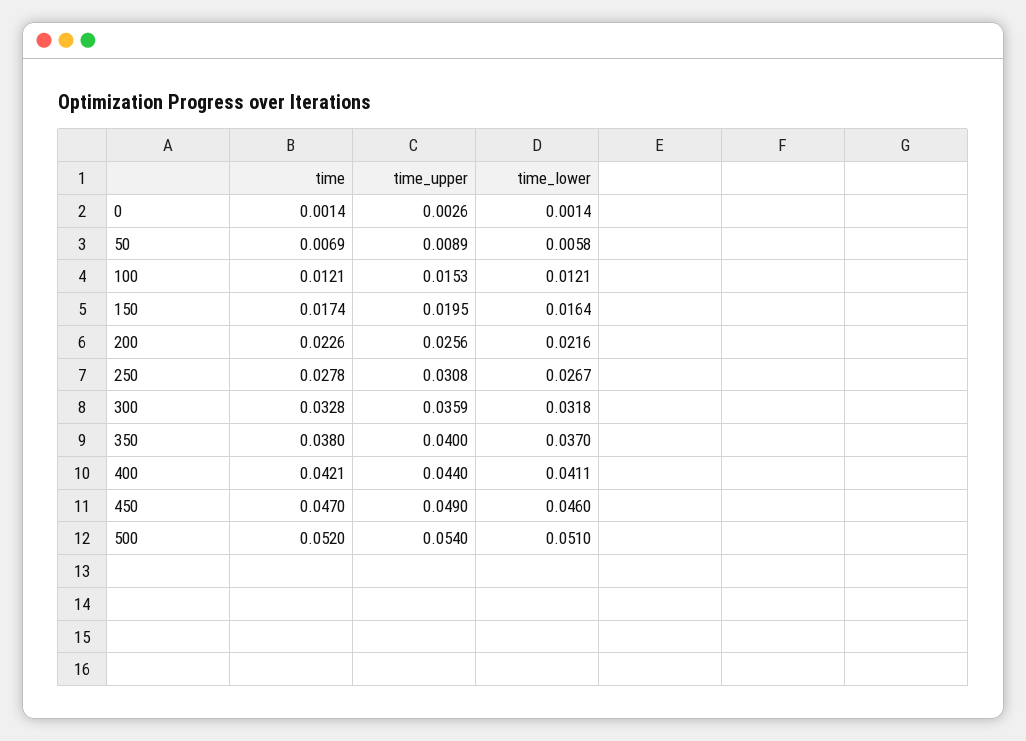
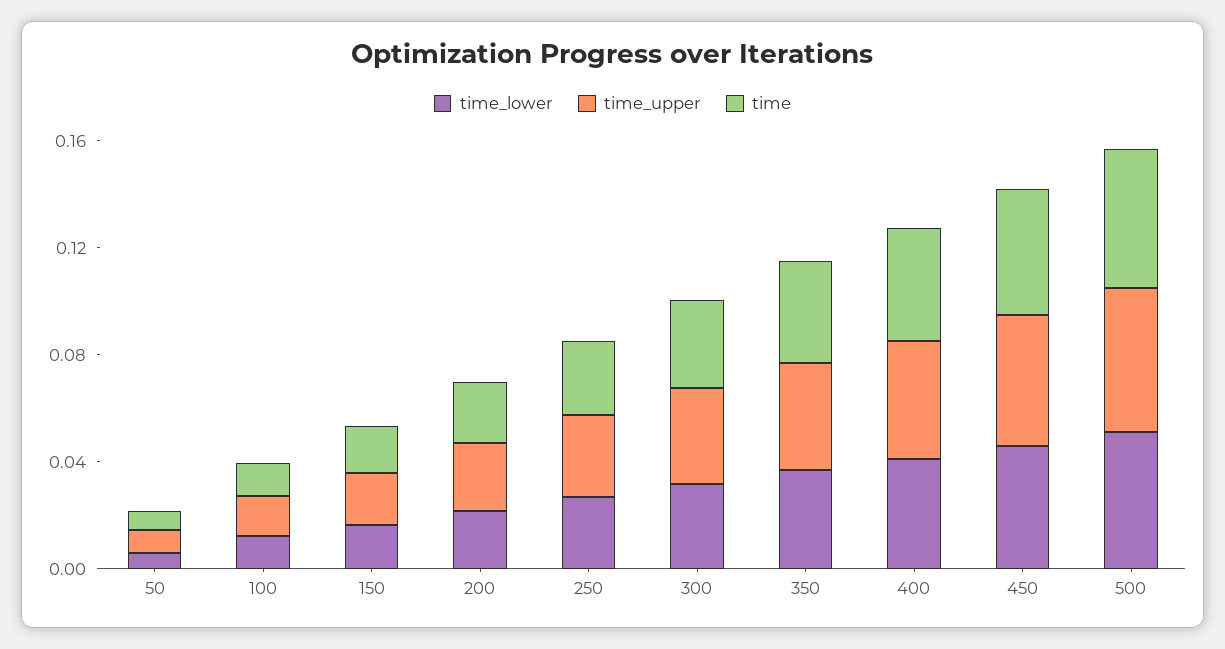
time, 0: 0.0014 -> none
time_upper, 0: 0.0026 -> none
time_lower, 0: 0.0014 -> none

